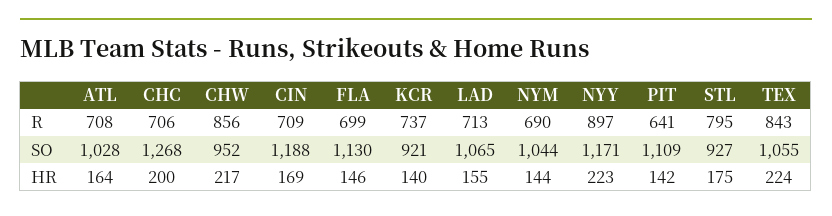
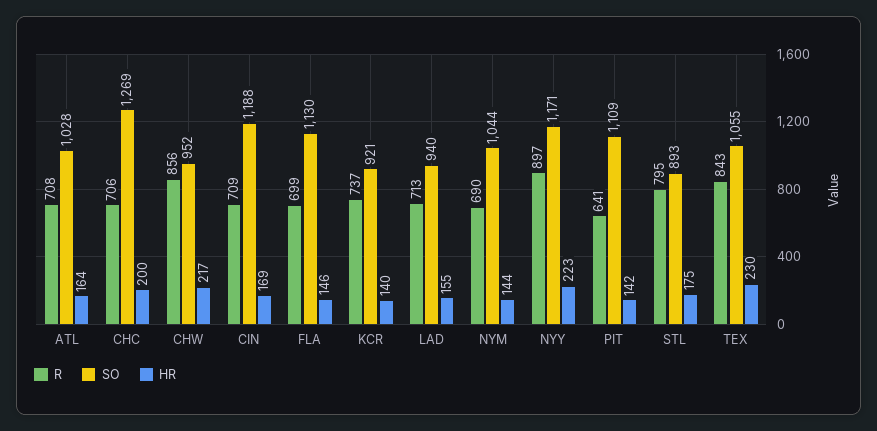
SO, CHC: 1268 -> 1269
SO, LAD: 1065 -> 940
SO, STL: 927 -> 893
HR, TEX: 224 -> 230

